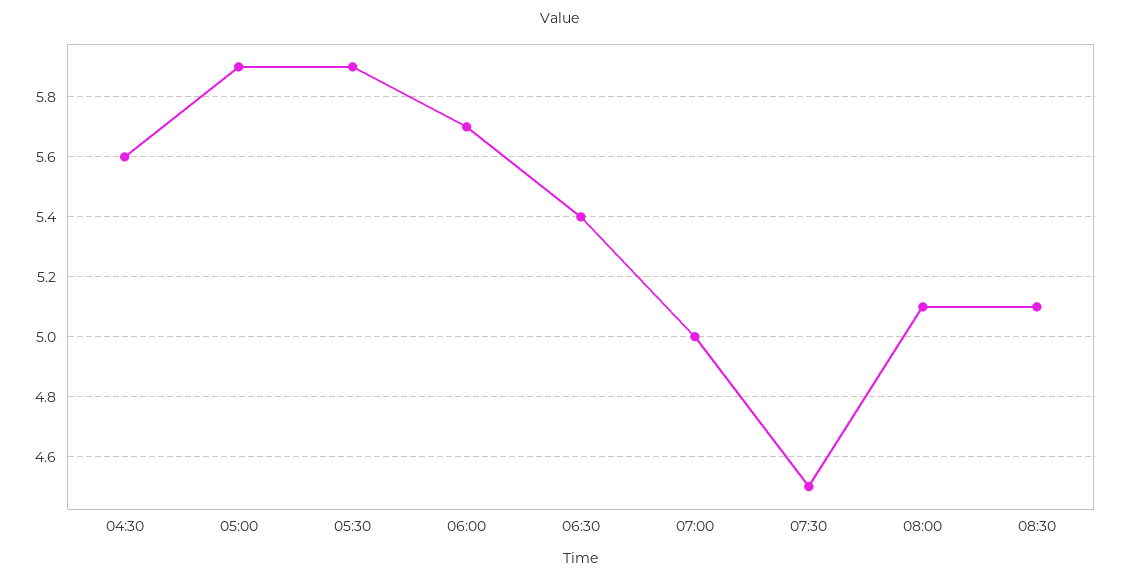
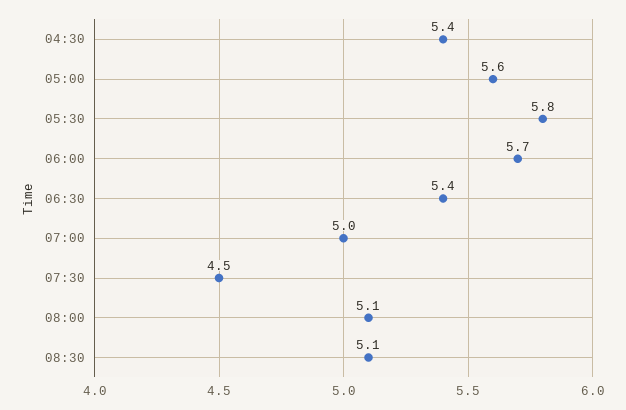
04:30: 5.6 -> 5.4
05:00: 5.9 -> 5.6
05:30: 5.9 -> 5.8

